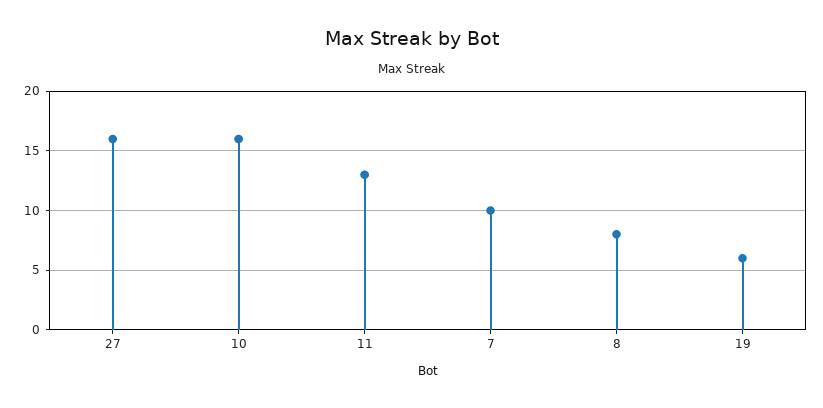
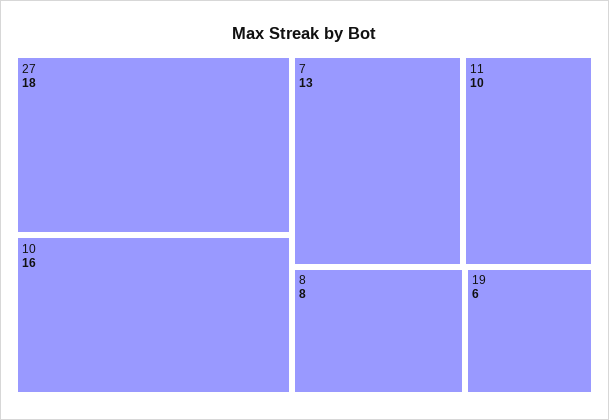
27: 16 -> 18
11: 13 -> 10
7: 10 -> 13

